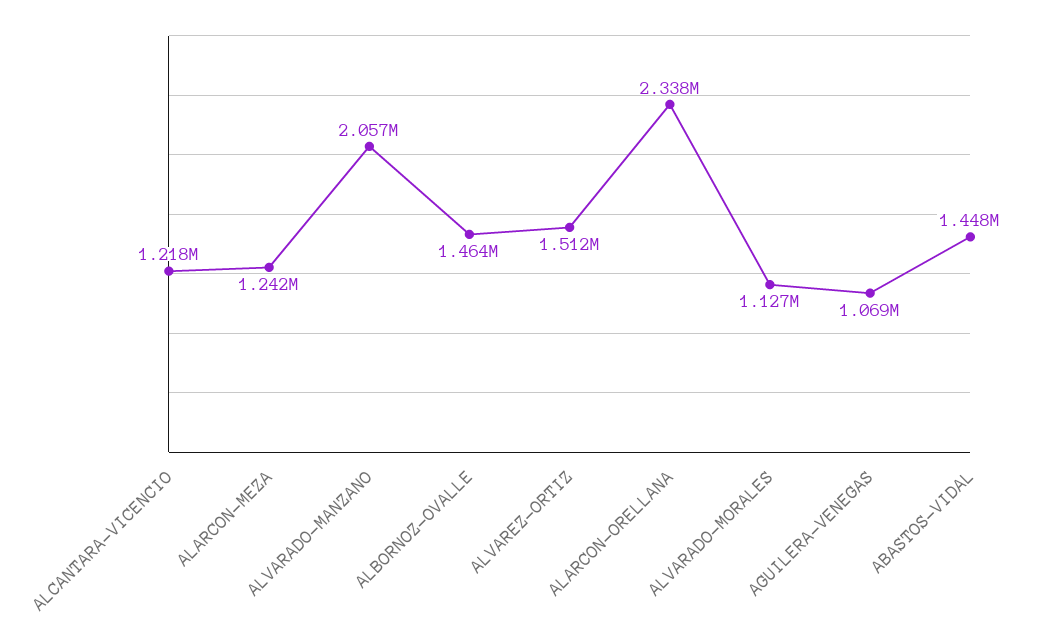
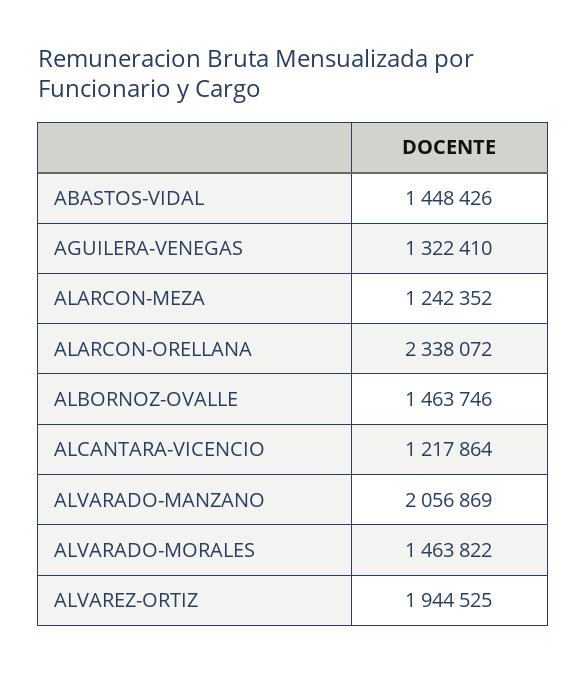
ALVAREZ-ORTIZ: 1512000 -> 1944525
ALVARADO-MORALES: 1127000 -> 1463822
AGUILERA-VENEGAS: 1069000 -> 1322410

